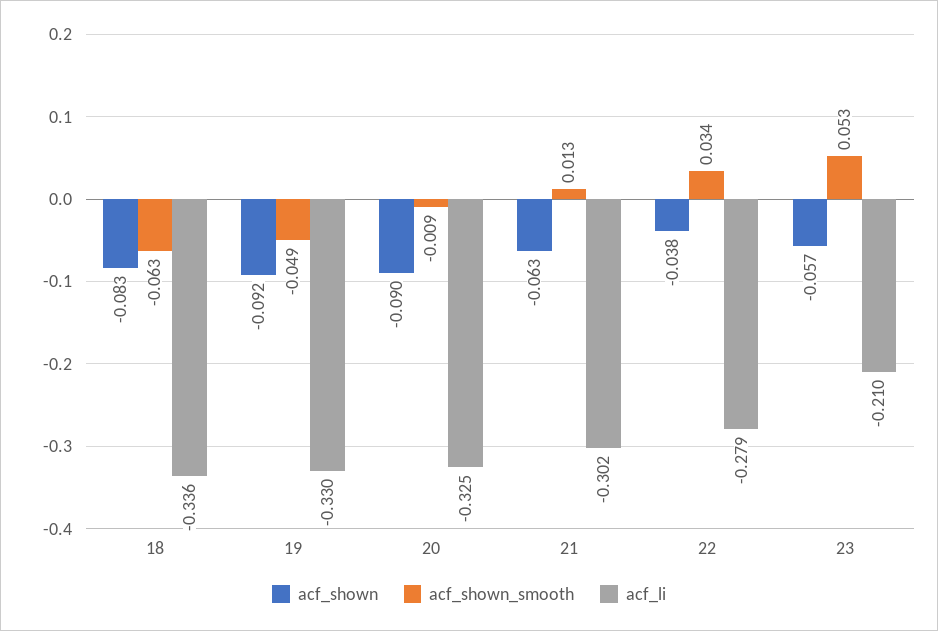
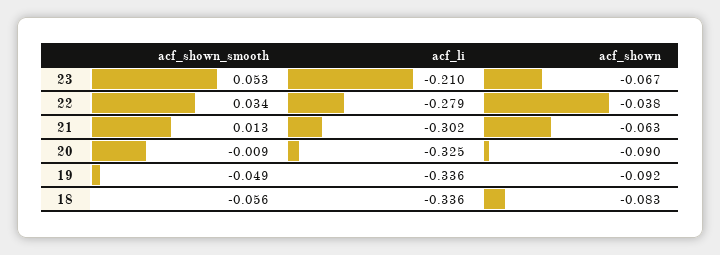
acf_shown_smooth, 18: -0.063 -> -0.056
acf_li, 19: -0.33 -> -0.336
acf_shown, 23: -0.057 -> -0.067

